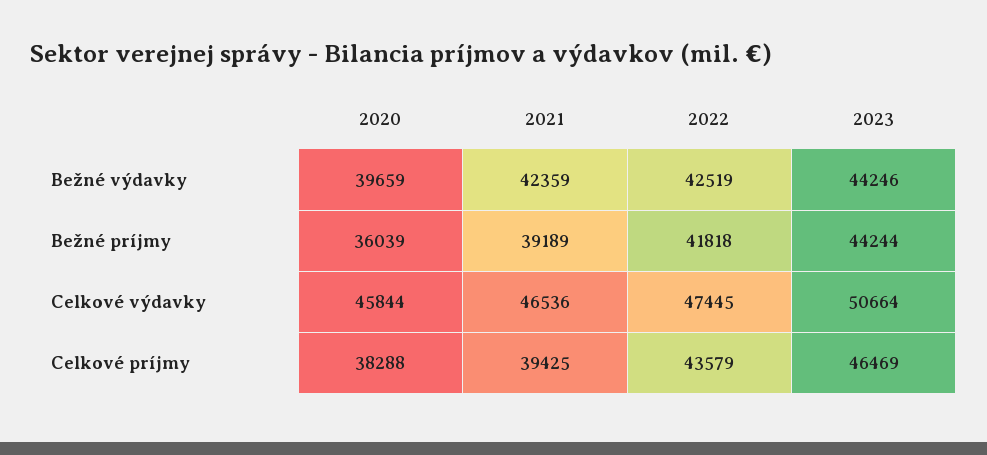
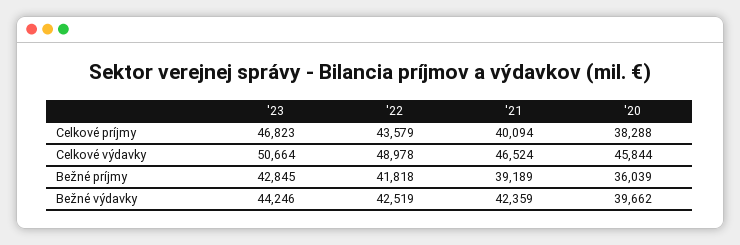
2020, Bežné výdavky: 39659 -> 39662
2023, Bežné príjmy: 44244 -> 42845
2021, Celkové výdavky: 46536 -> 46524
2022, Celkové výdavky: 47445 -> 48978
2021, Celkové príjmy: 39425 -> 40094
2023, Celkové príjmy: 46469 -> 46823

